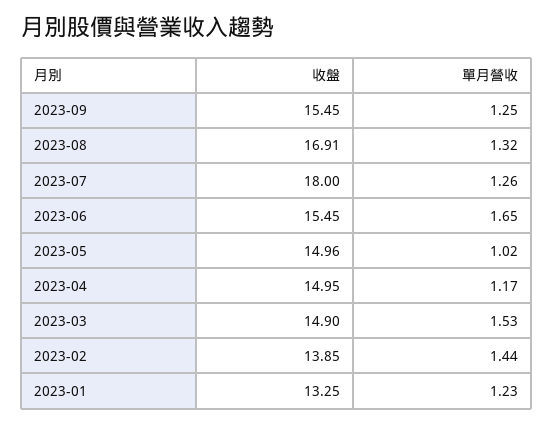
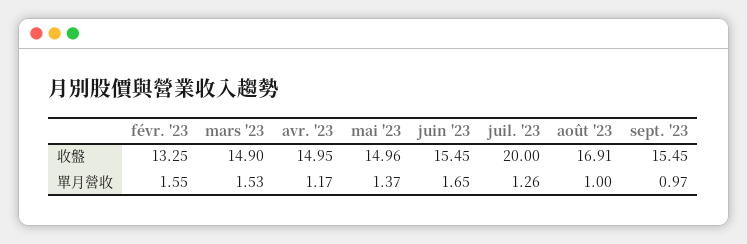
單月營收, 2023-09: 1.25 -> 0.97
單月營收, 2023-08: 1.32 -> 1
收盤, 2023-07: 18 -> 20
單月營收, 2023-05: 1.02 -> 1.37
收盤, 2023-02: 13.85 -> 13.25
單月營收, 2023-02: 1.44 -> 1.55
收盤, 2023-01: 13.25 -> none
單月營收, 2023-01: 1.23 -> none

